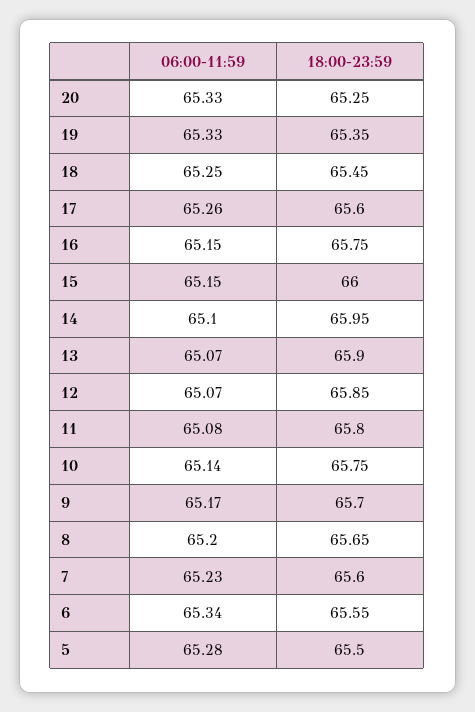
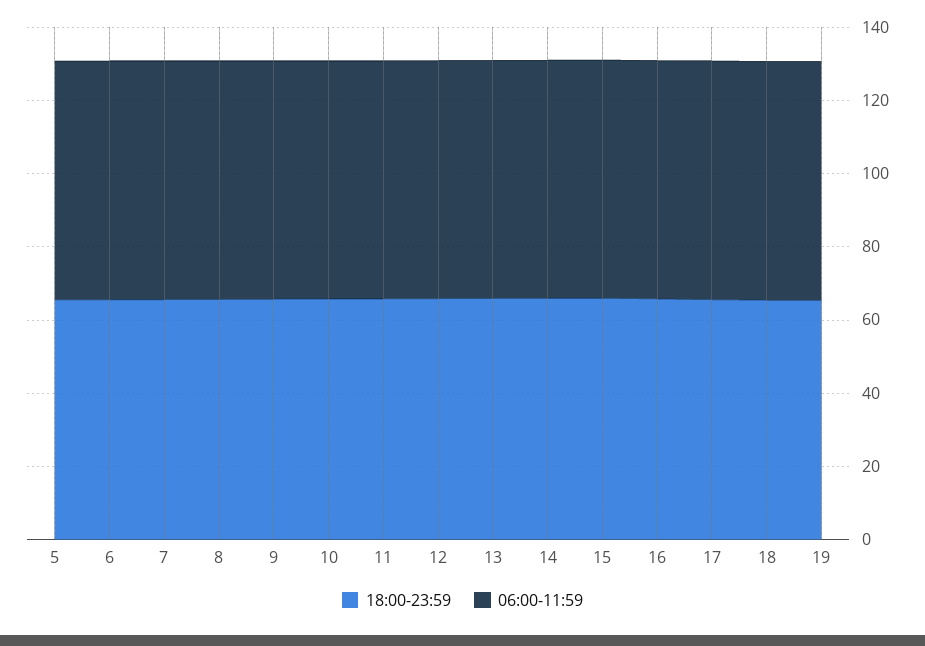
06:00-11:59, 20: 65.33 -> none
18:00-23:59, 20: 65.25 -> none

